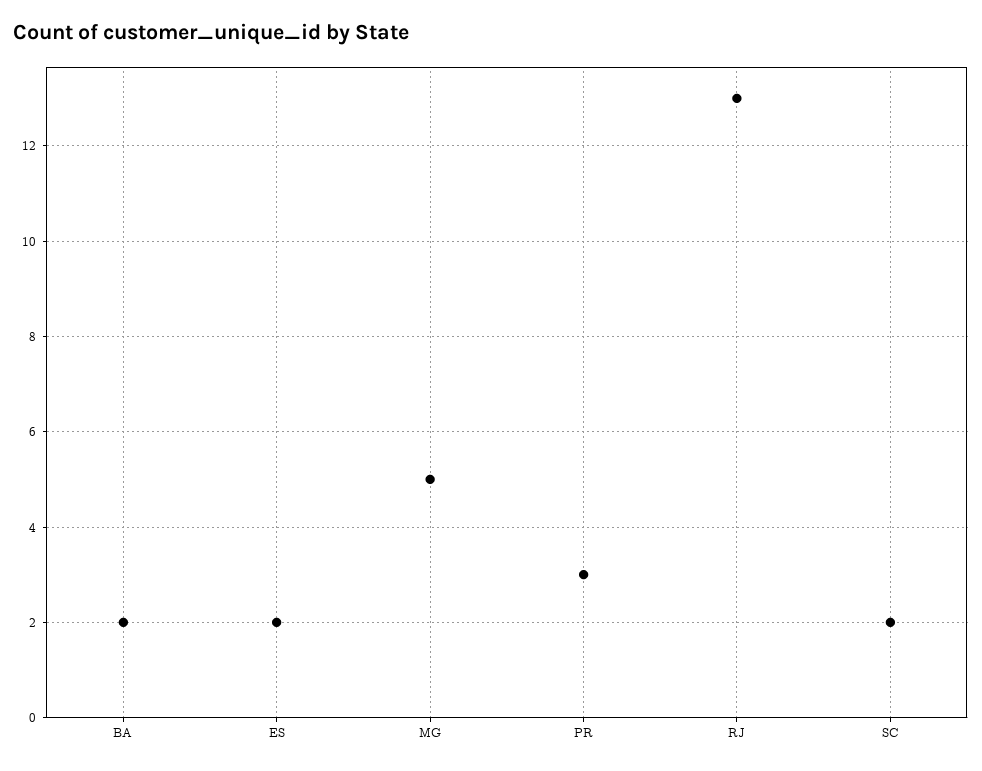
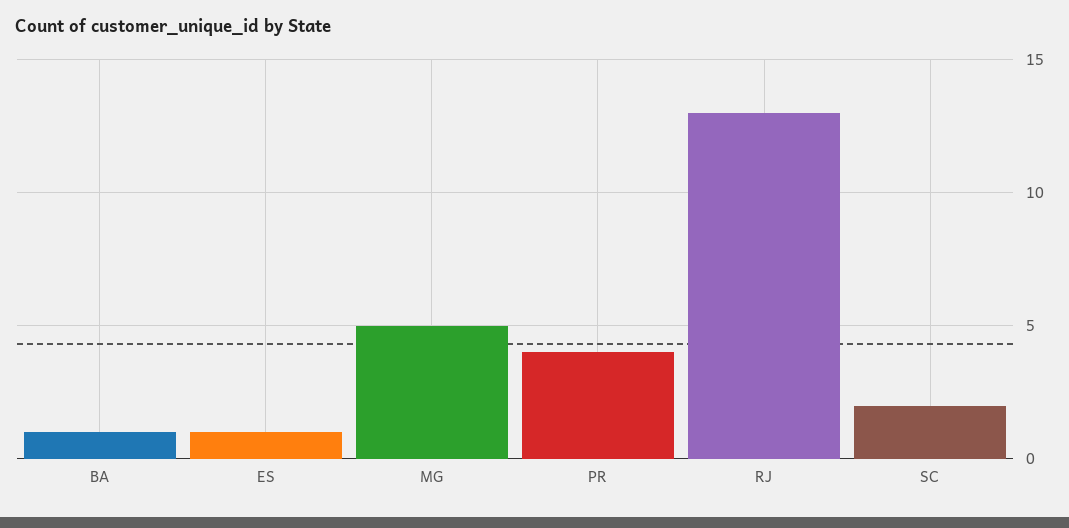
BA: 2 -> 1
ES: 2 -> 1
PR: 3 -> 4

